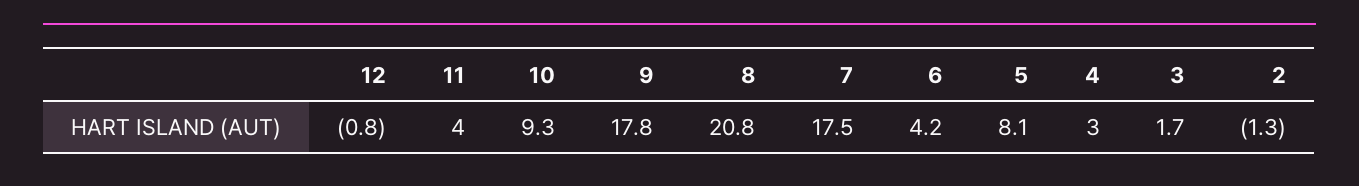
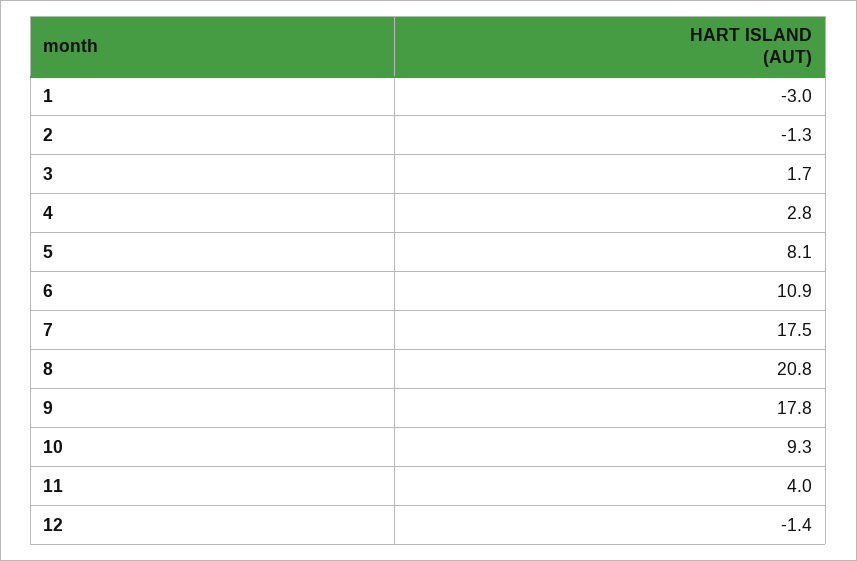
12: -0.8 -> -1.4
6: 4.2 -> 10.9
4: 3 -> 2.8
1: none -> -3

